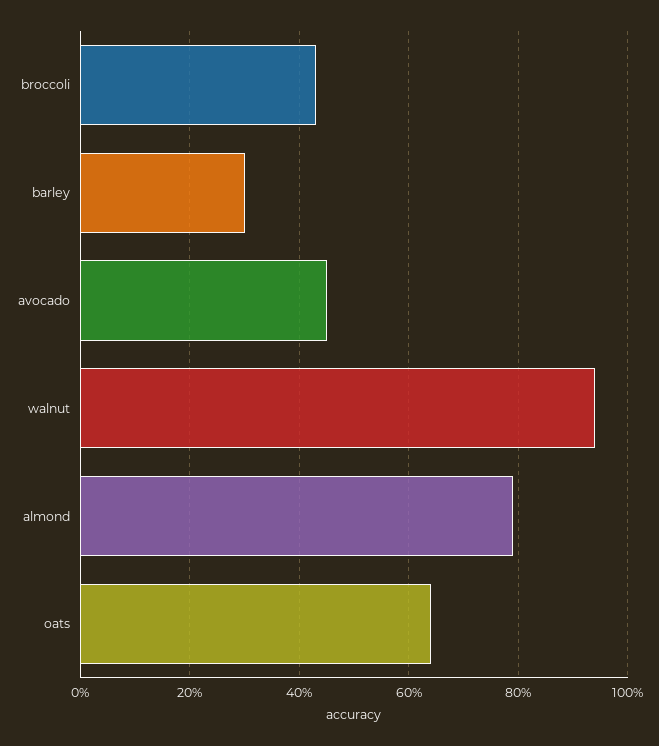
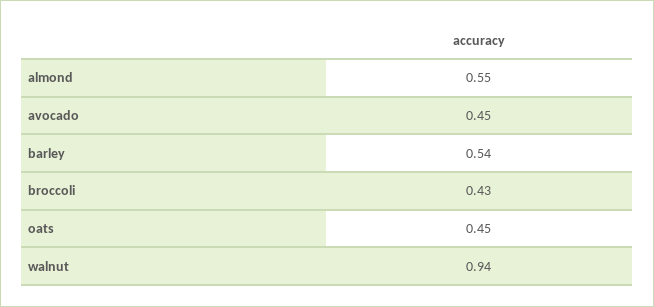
barley: 0.3 -> 0.54
almond: 0.8 -> 0.55
oats: 0.65 -> 0.45

